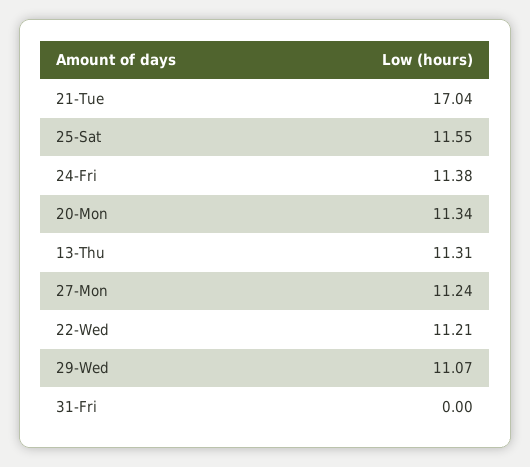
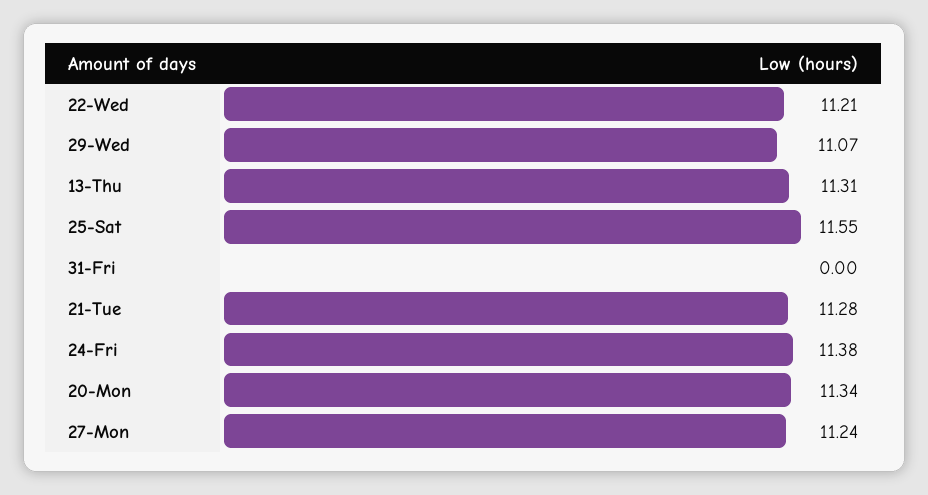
21-Tue: 17.04 -> 11.28

